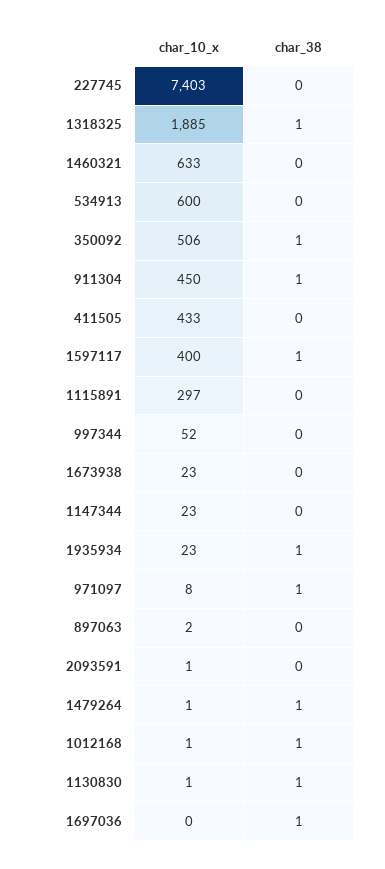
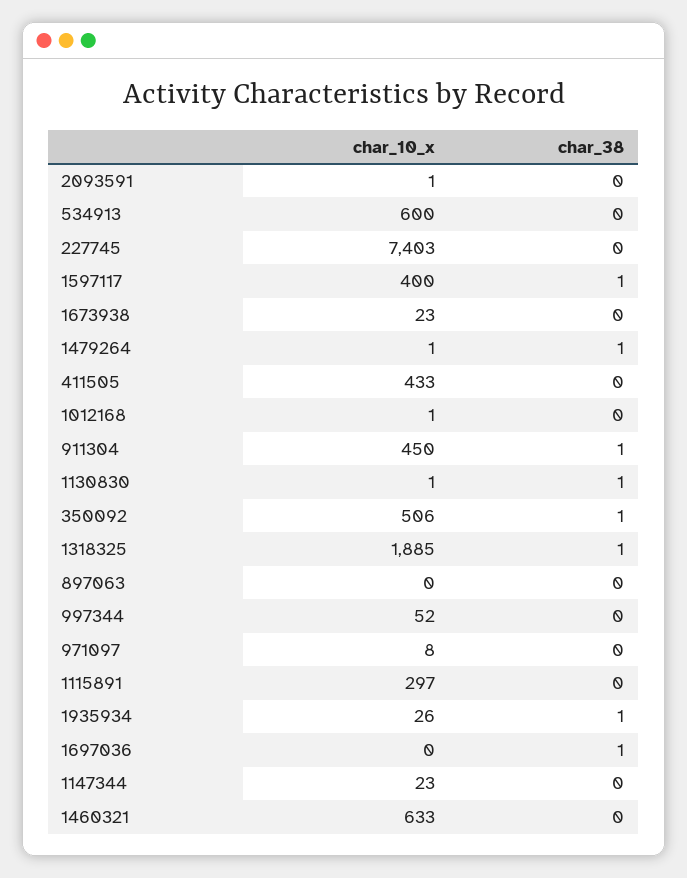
char_10_x, 1935934: 23 -> 26
char_38, 971097: 1 -> 0
char_10_x, 897063: 2 -> 0
char_38, 1012168: 1 -> 0

